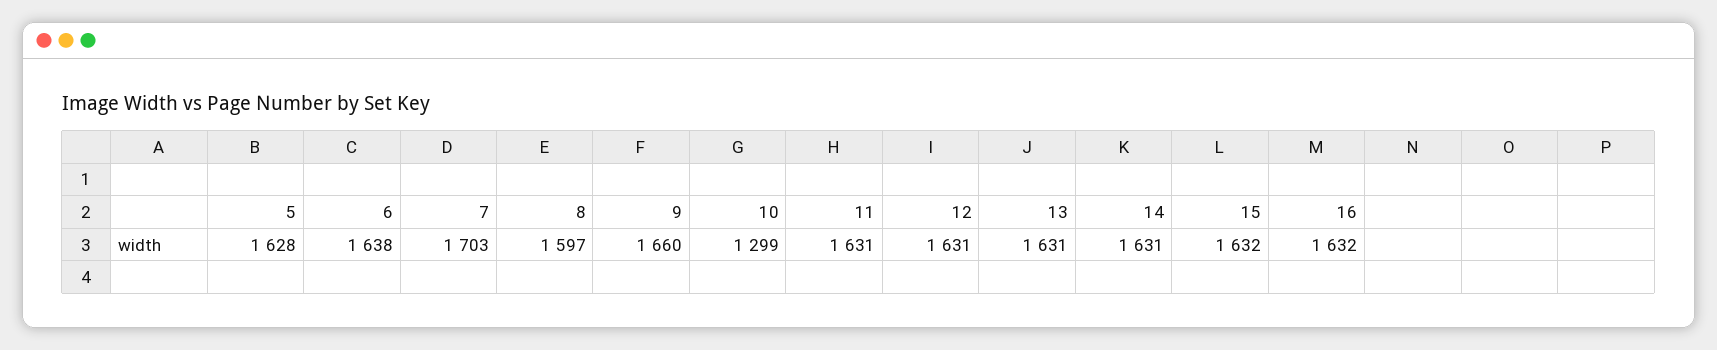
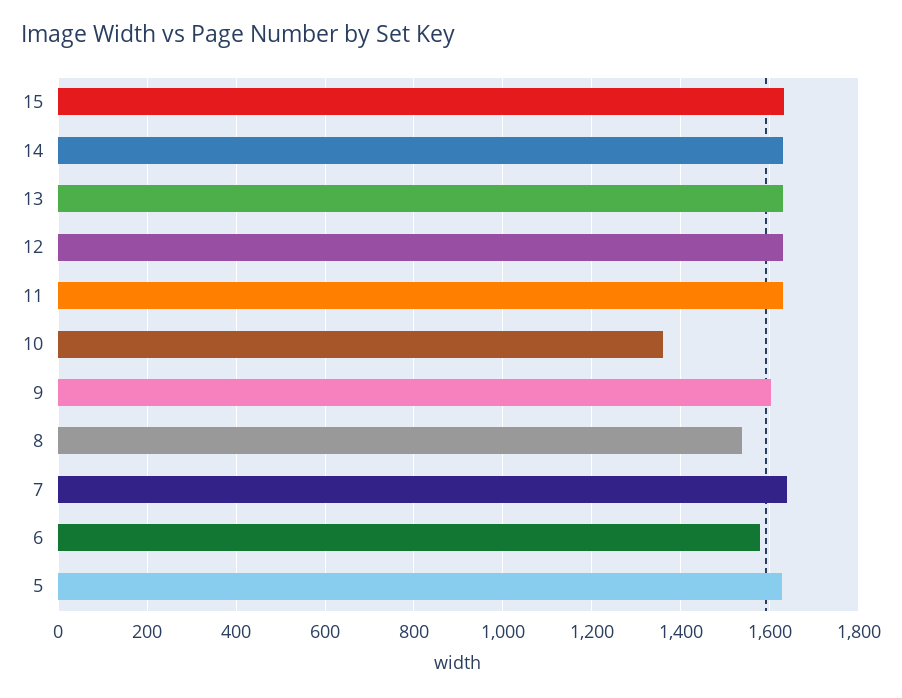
6: 1638 -> 1580
7: 1703 -> 1640
8: 1597 -> 1540
9: 1660 -> 1600
10: 1299 -> 1360
16: 1632 -> none

